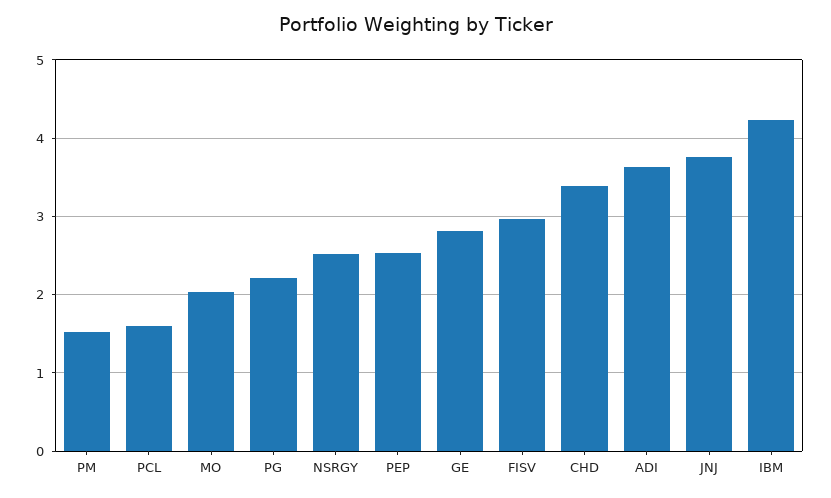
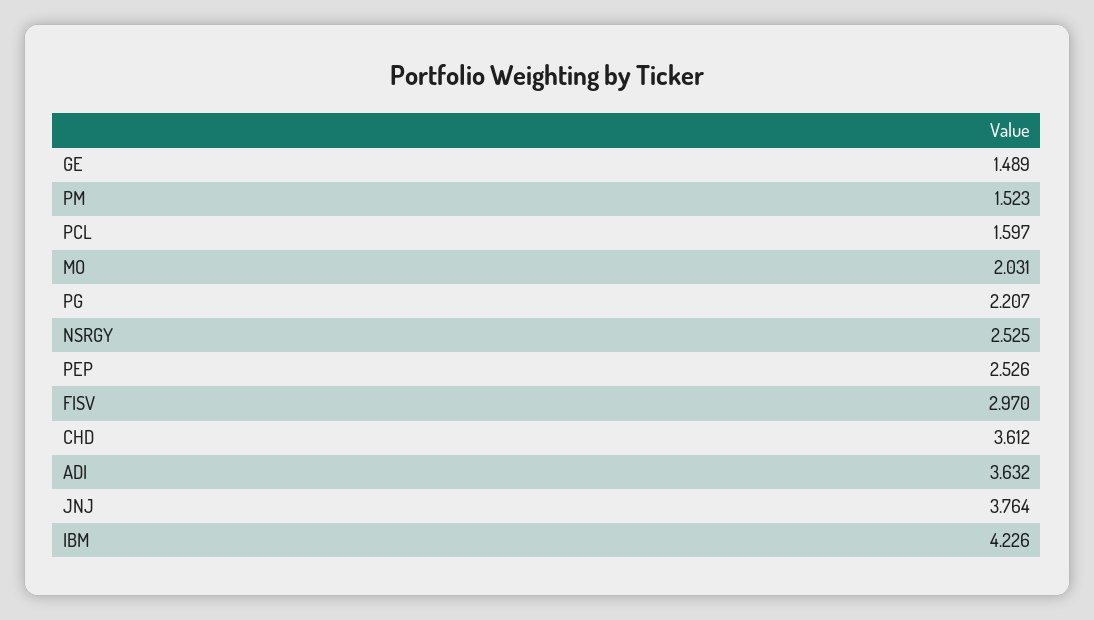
GE: 2.8 -> 1.489
CHD: 3.4 -> 3.612

